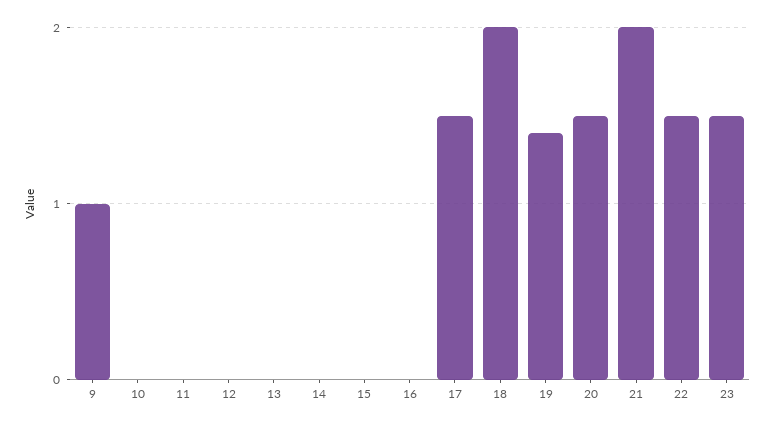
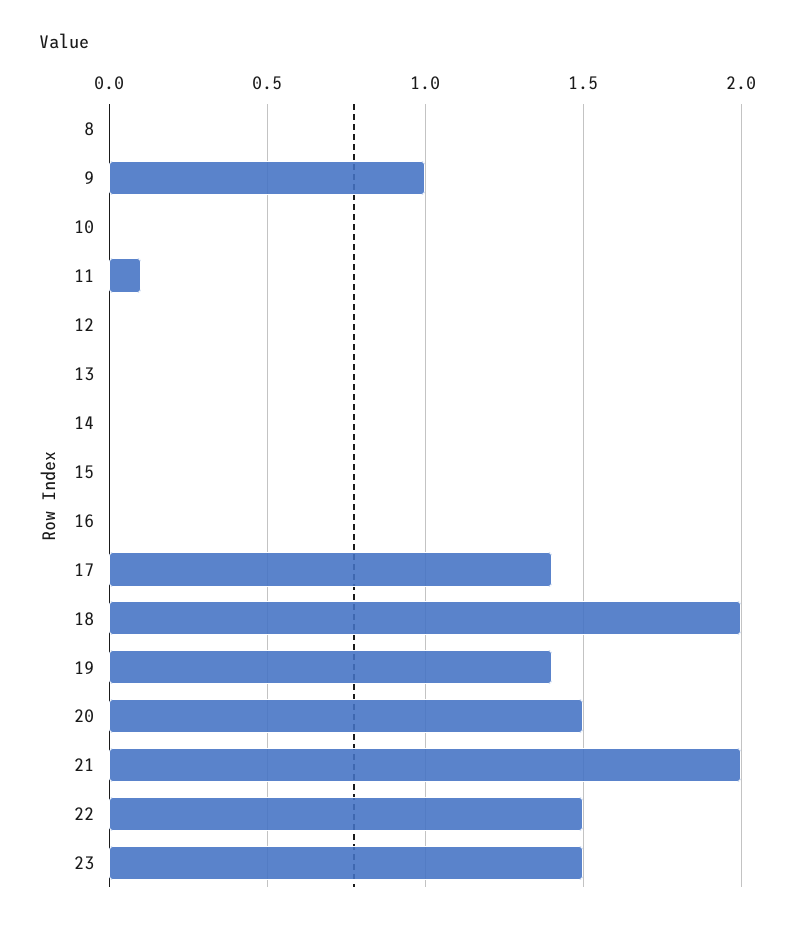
11: 0 -> 0.1
17: 1.5 -> 1.4
8: none -> 0

